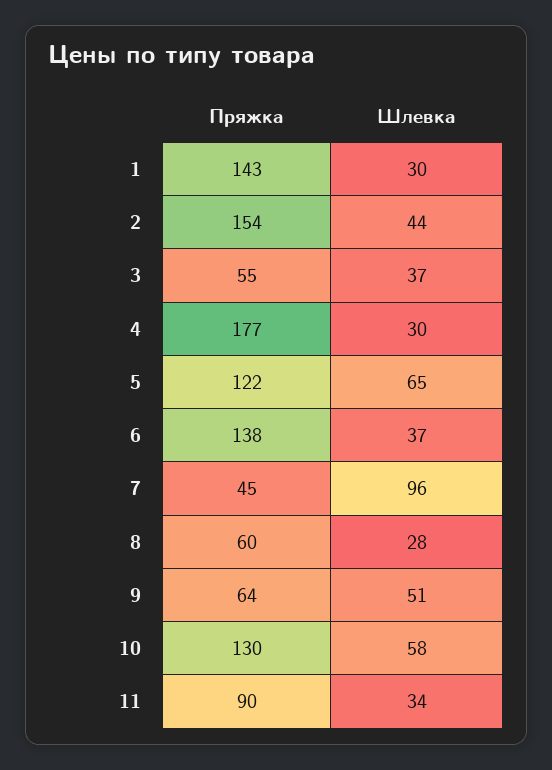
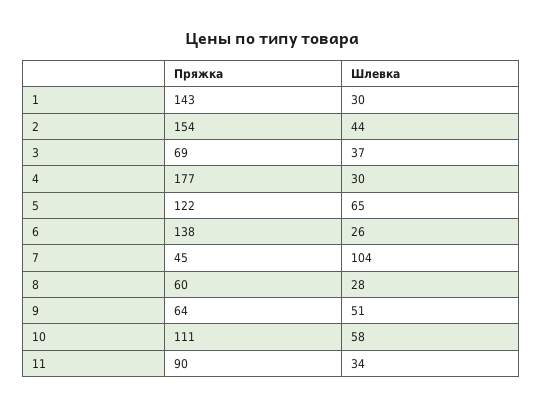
Пряжка, 3: 55 -> 69
Шлевка, 6: 37 -> 26
Шлевка, 7: 96 -> 104
Пряжка, 10: 130 -> 111

